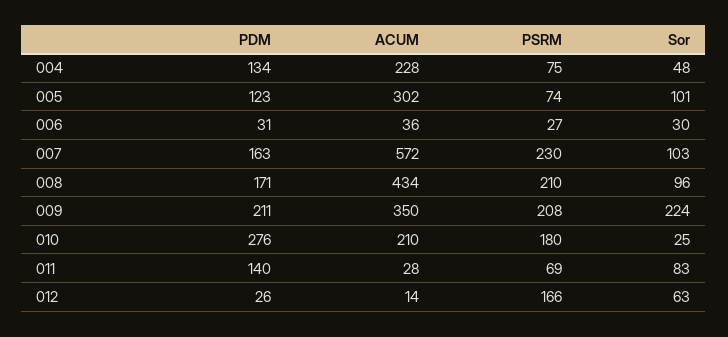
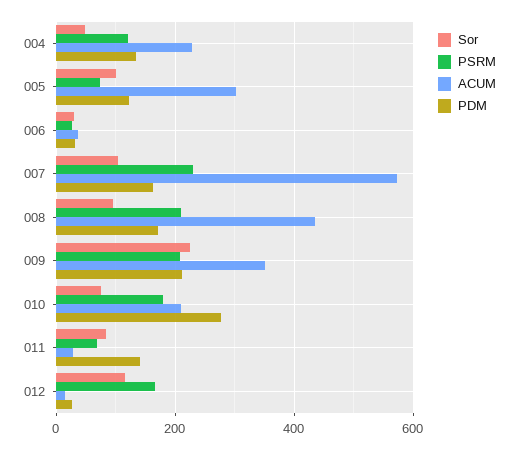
PSRM, 004: 75 -> 120
Sor, 010: 25 -> 80
Sor, 012: 63 -> 120

